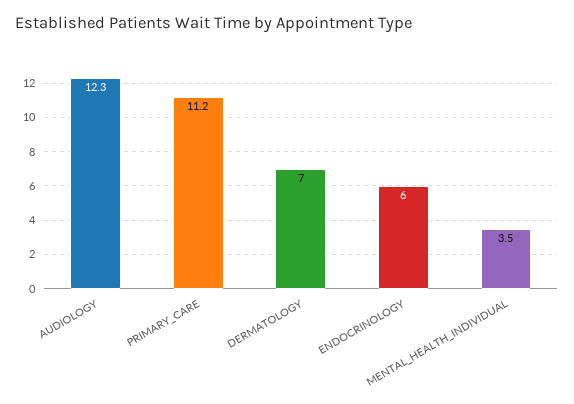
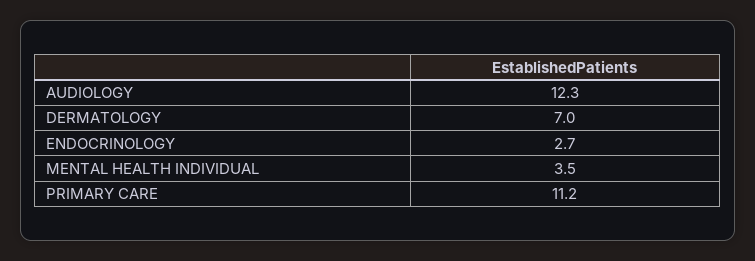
ENDOCRINOLOGY: 6 -> 2.7

